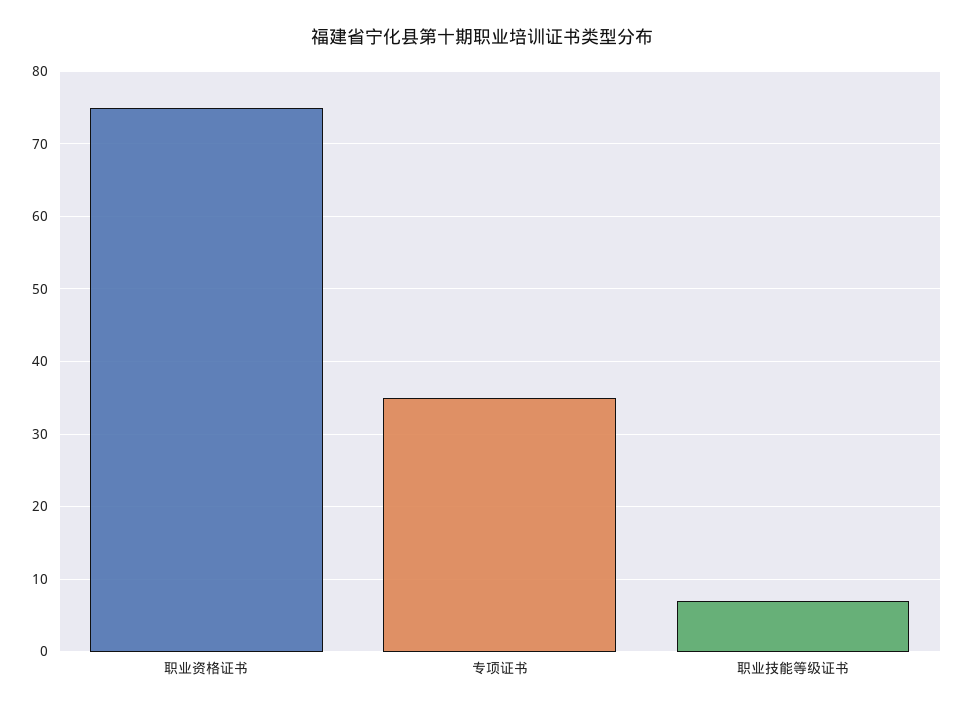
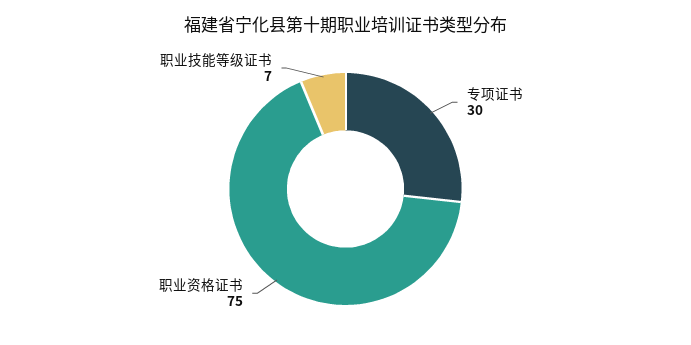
专项证书: 35 -> 30

